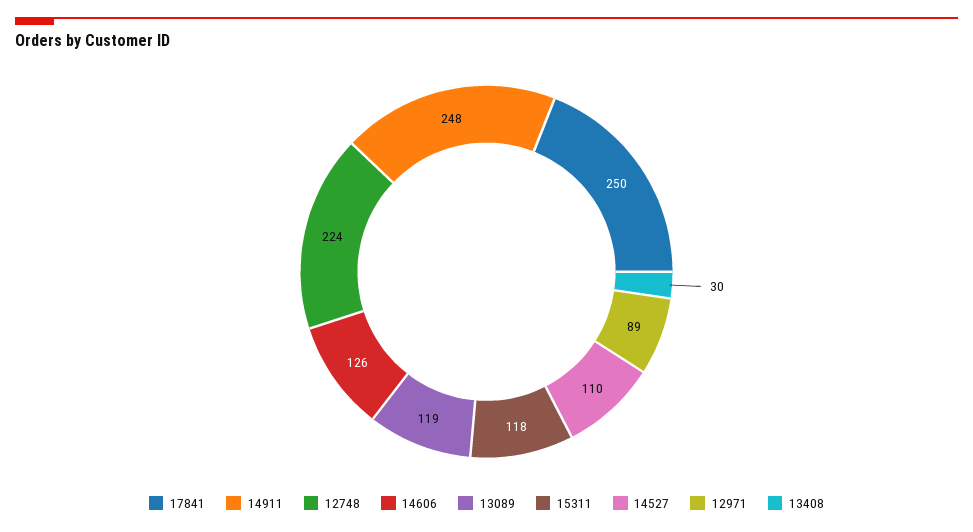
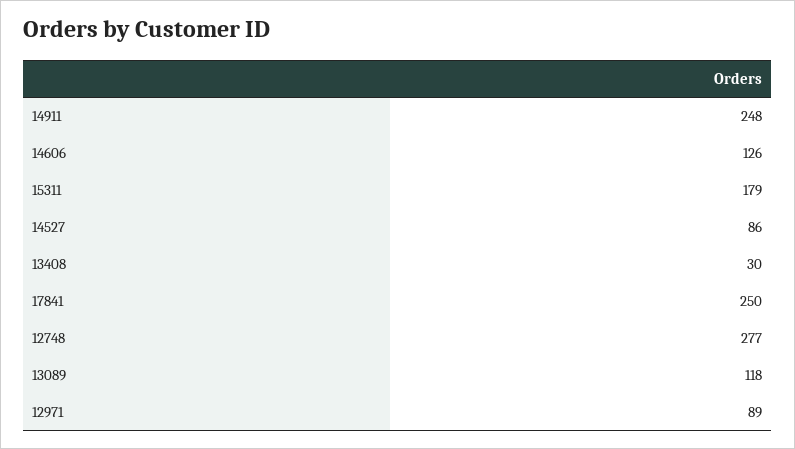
12748: 224 -> 277
13089: 119 -> 118
15311: 118 -> 179
14527: 110 -> 86

